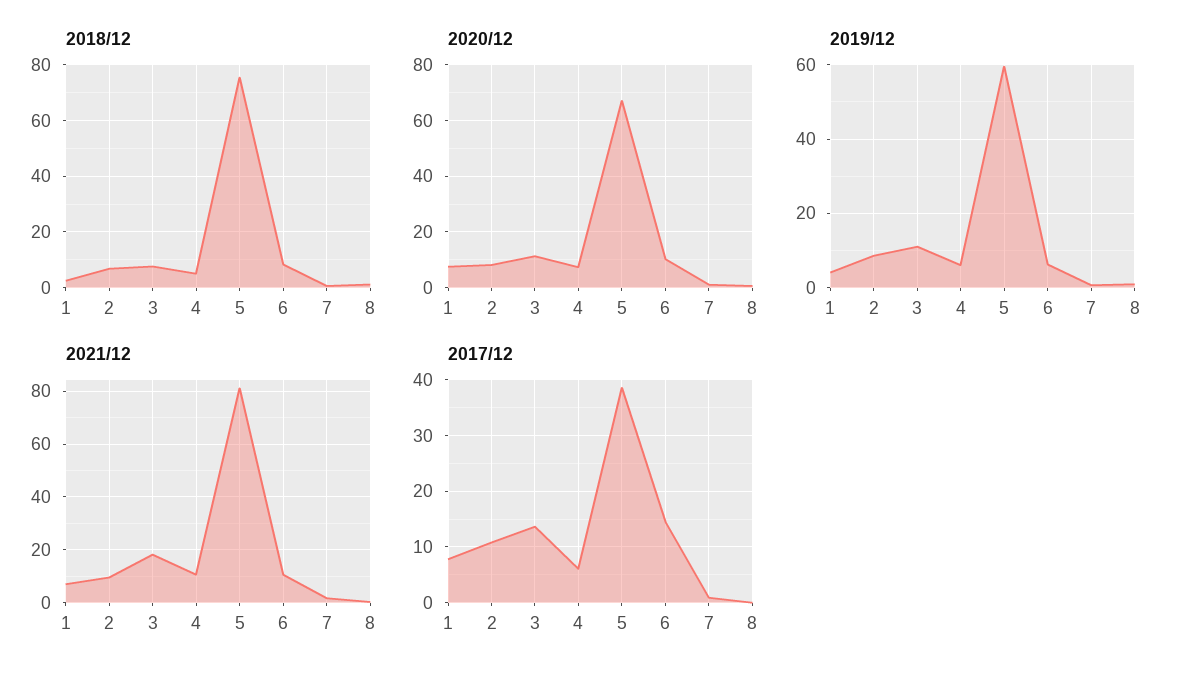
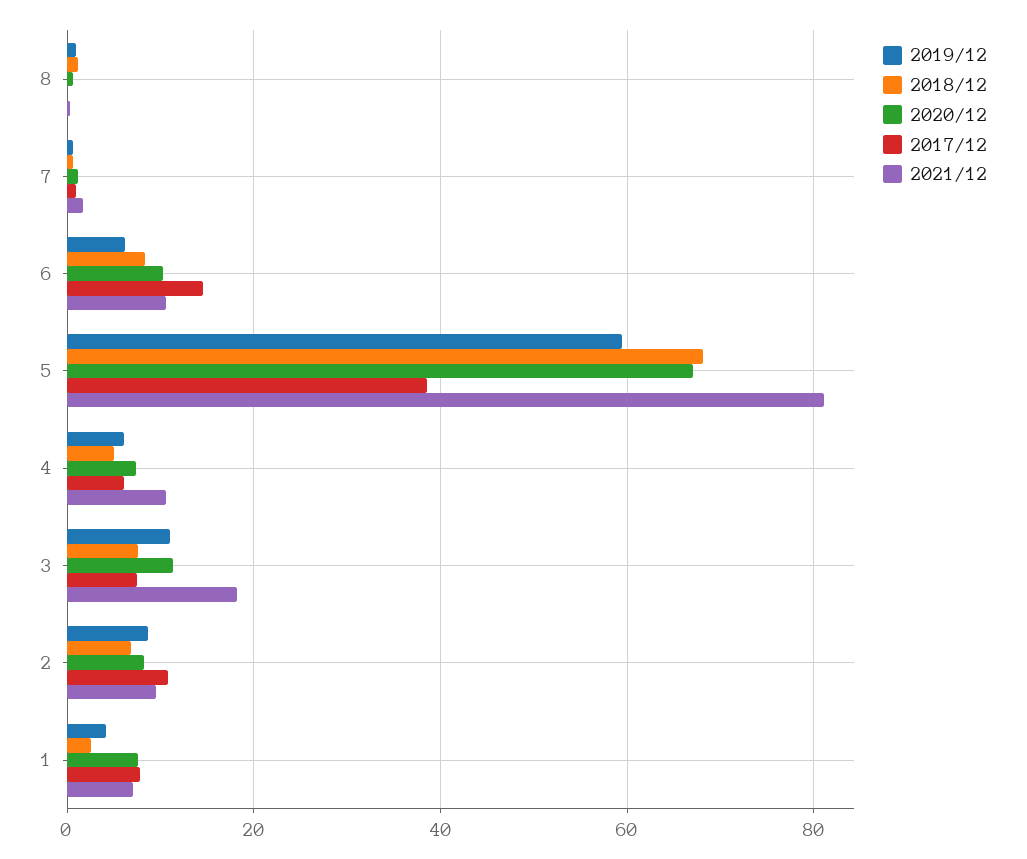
2018/12, 5: 75 -> 68
2017/12, 3: 14 -> 8

